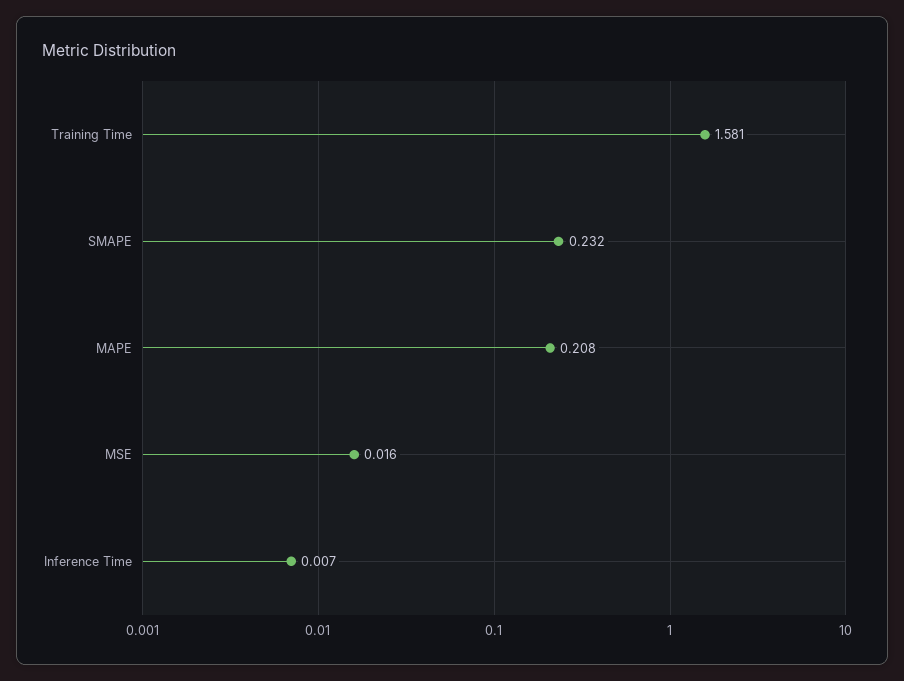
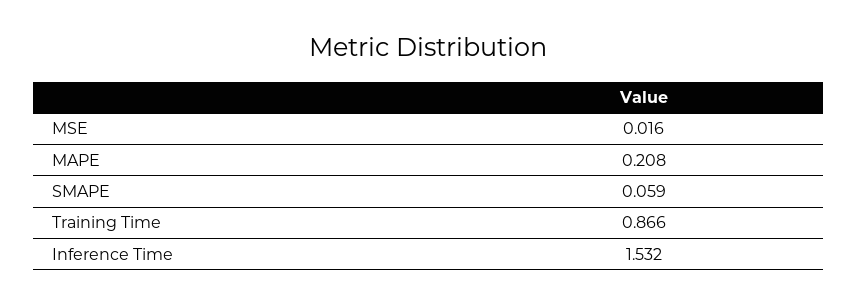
Training Time: 1.581 -> 0.866
SMAPE: 0.232 -> 0.059
Inference Time: 0.007 -> 1.532

